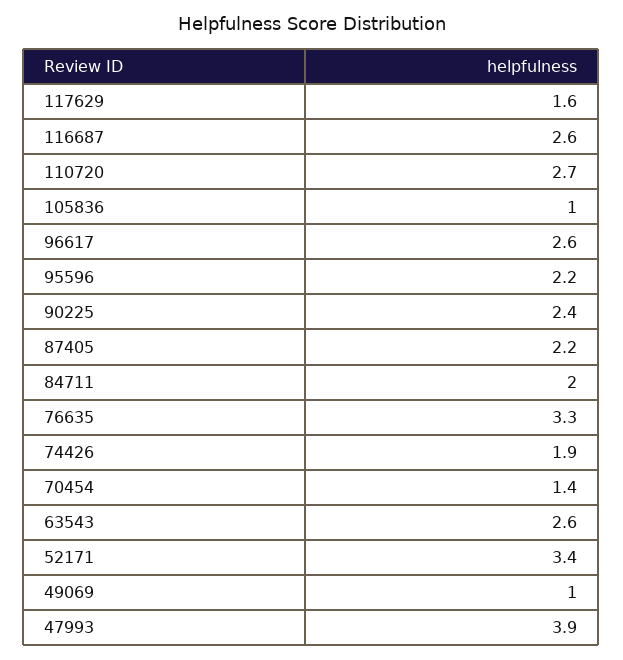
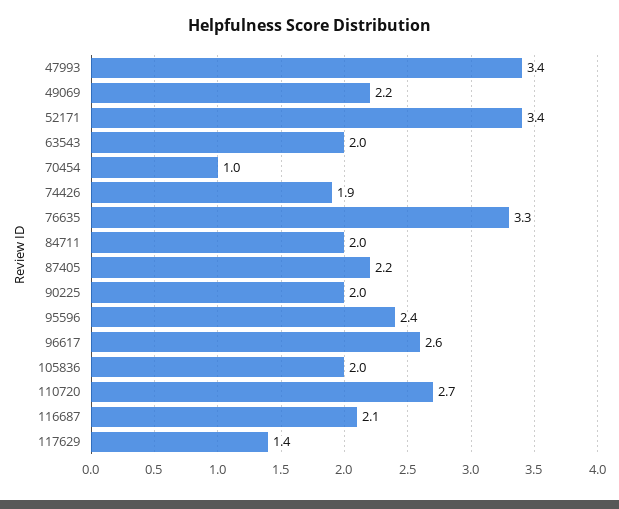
117629: 1.6 -> 1.4
116687: 2.6 -> 2.1
105836: 1 -> 2
95596: 2.2 -> 2.4
90225: 2.4 -> 2
70454: 1.4 -> 1
63543: 2.6 -> 2
49069: 1 -> 2.2
47993: 3.9 -> 3.4

